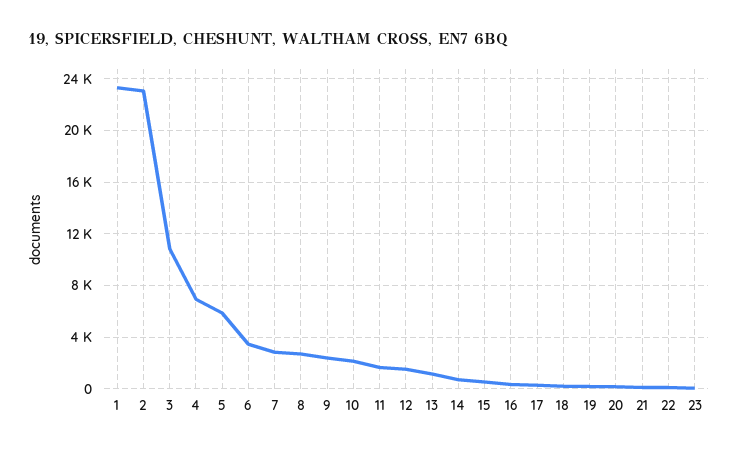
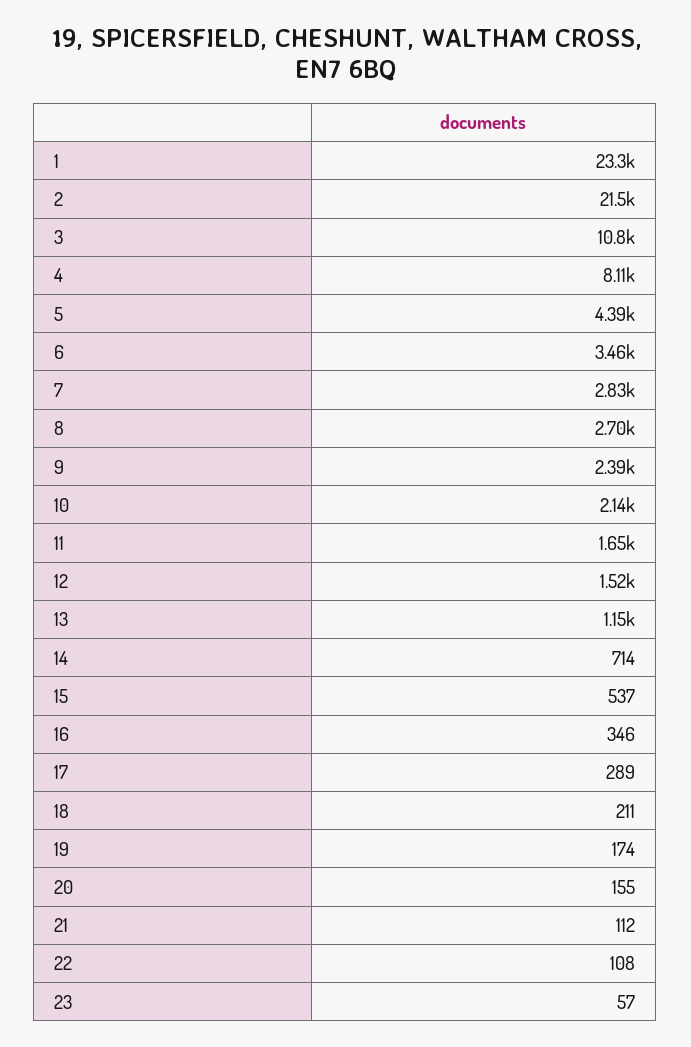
2: 23000 -> 21500
4: 7000 -> 8110
5: 6000 -> 4390

